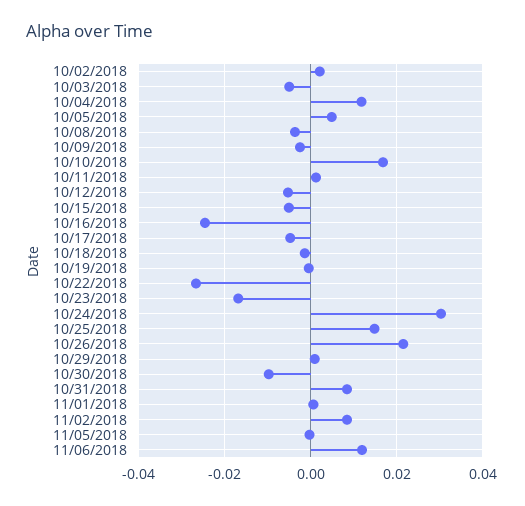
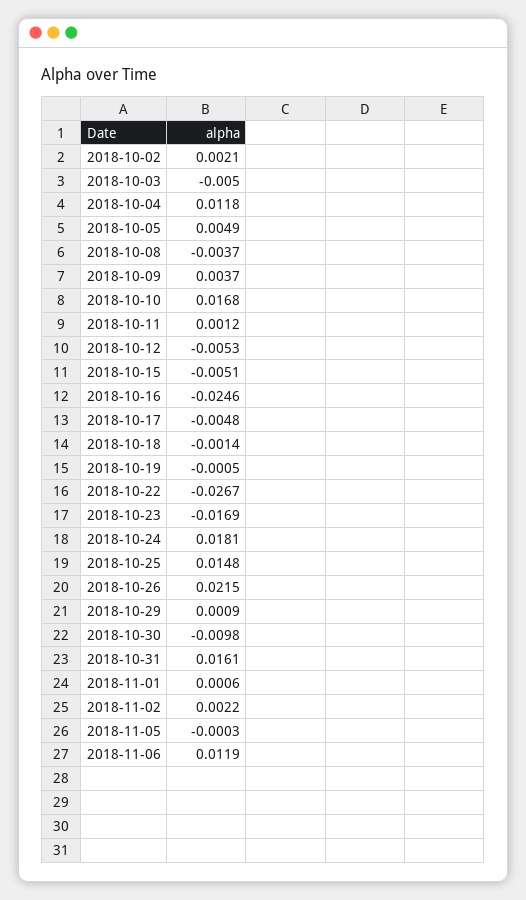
10/09/2018: -0.002 -> 0.0037
10/24/2018: 0.03 -> 0.0181
10/31/2018: 0.008 -> 0.0161
11/02/2018: 0.008 -> 0.0022

